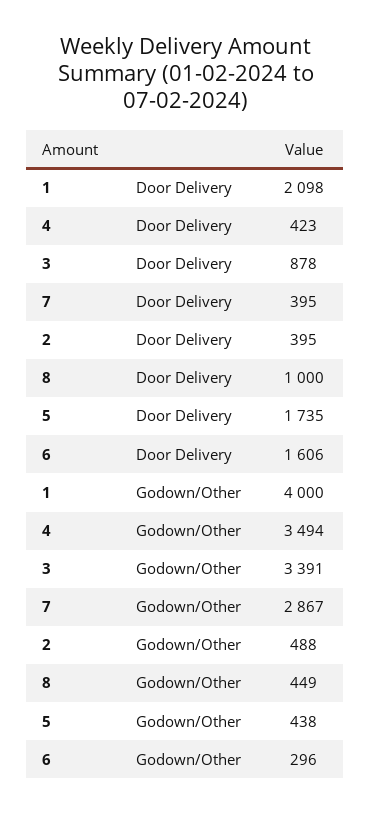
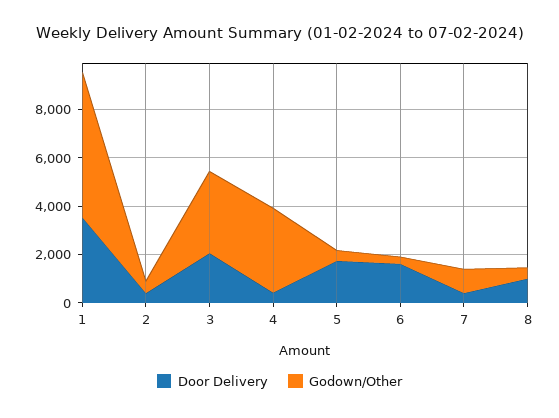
Door Delivery, 1: 2098 -> 3500
Door Delivery, 3: 878 -> 2000
Godown/Other, 1: 4000 -> 6000
Godown/Other, 7: 2867 -> 1000

